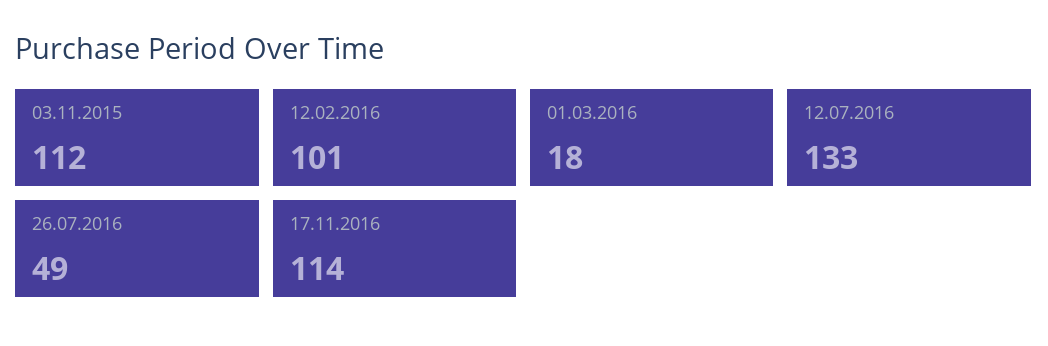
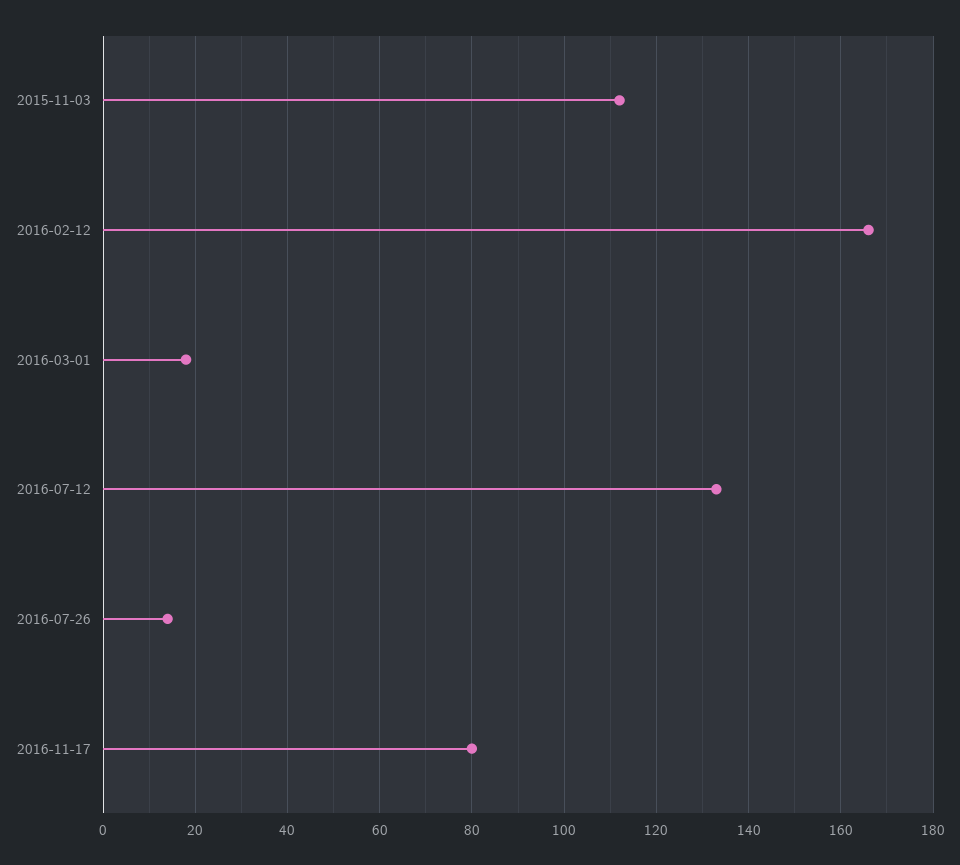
12.02.2016: 101 -> 165
26.07.2016: 49 -> 15
17.11.2016: 114 -> 80

